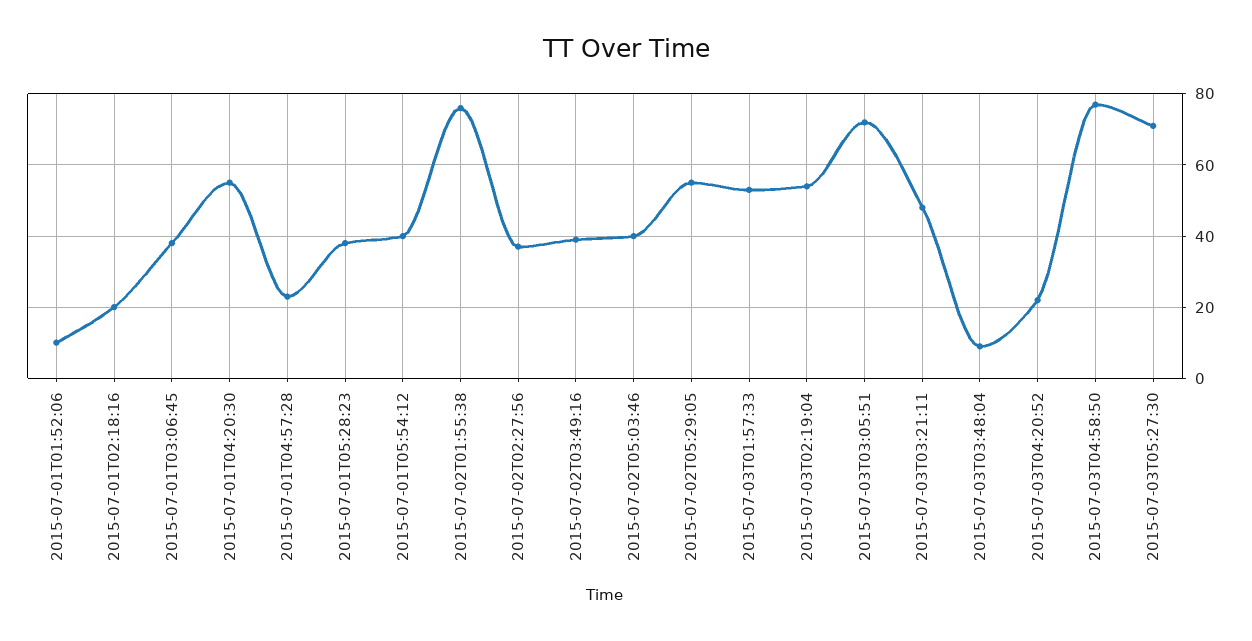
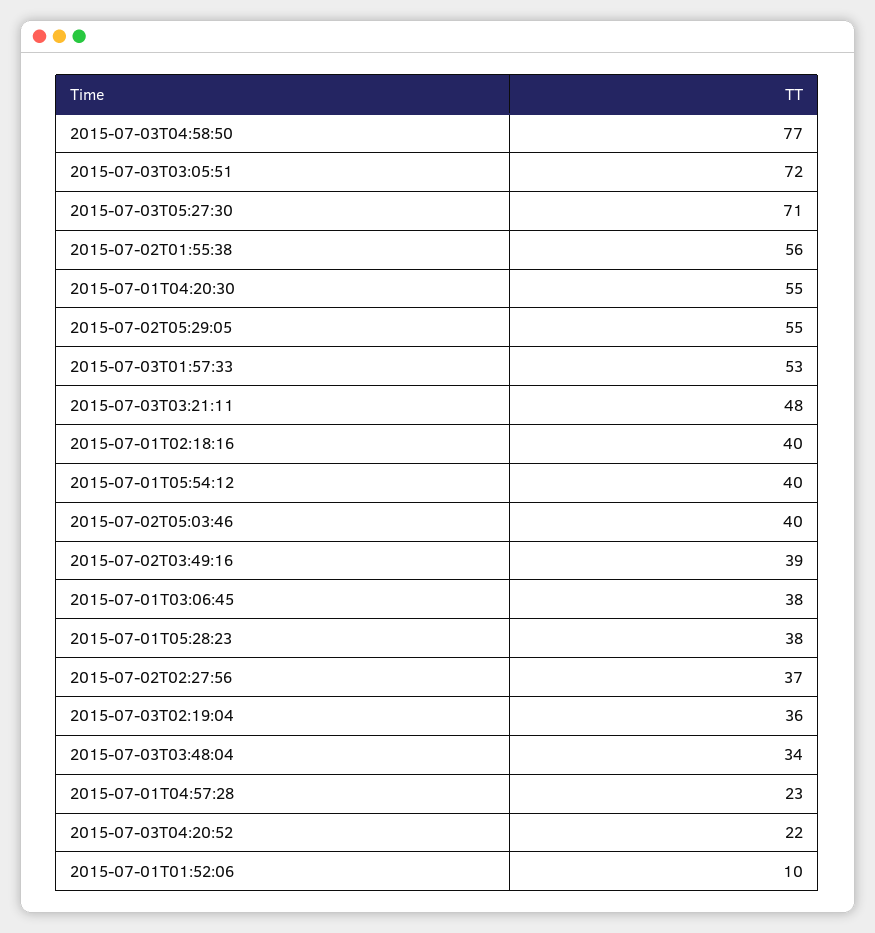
2015-07-01T02:18:16: 20 -> 40
2015-07-02T01:55:38: 75 -> 56
2015-07-03T02:19:04: 55 -> 36
2015-07-03T03:48:04: 10 -> 34

